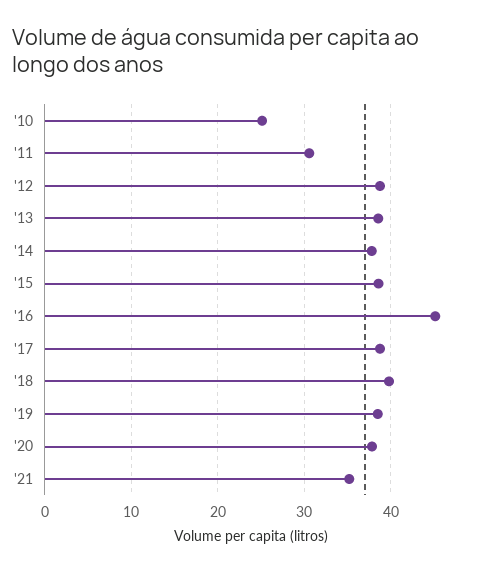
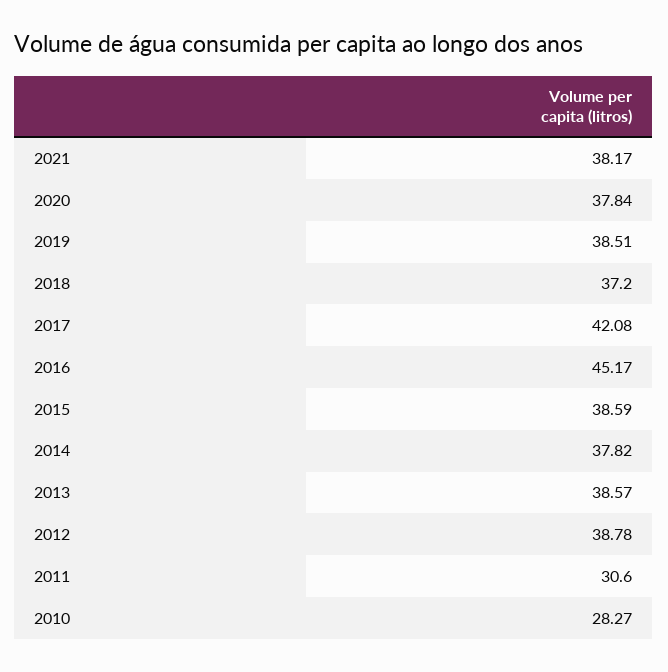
'10: 25 -> 28.27
'17: 39 -> 42.08
'18: 40 -> 37.2
'21: 35 -> 38.17

